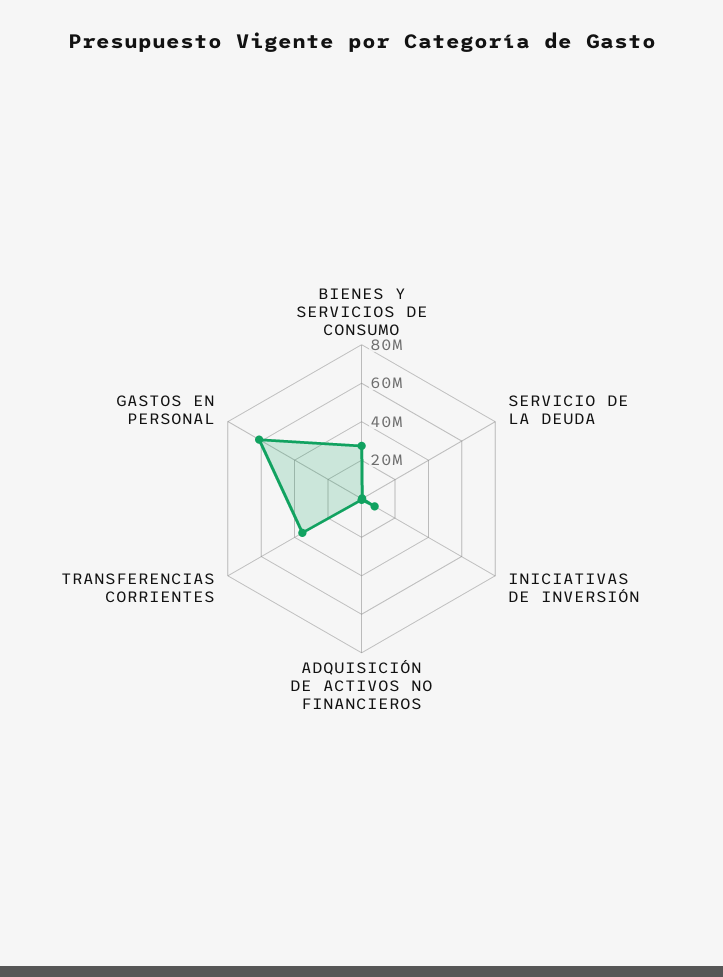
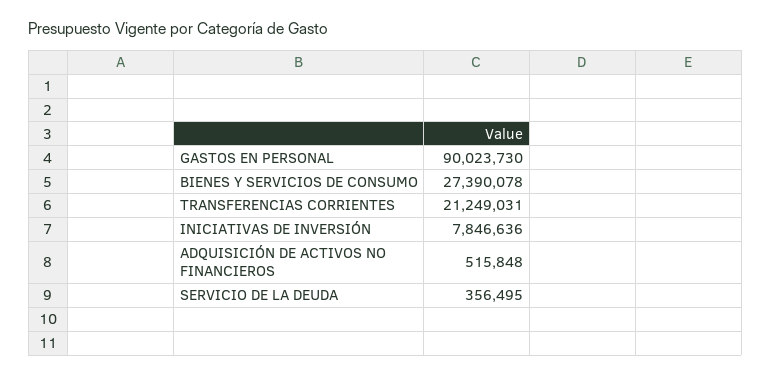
TRANSFERENCIAS CORRIENTES: 35000000 -> 21249031
GASTOS EN PERSONAL: 60000000 -> 90023730

